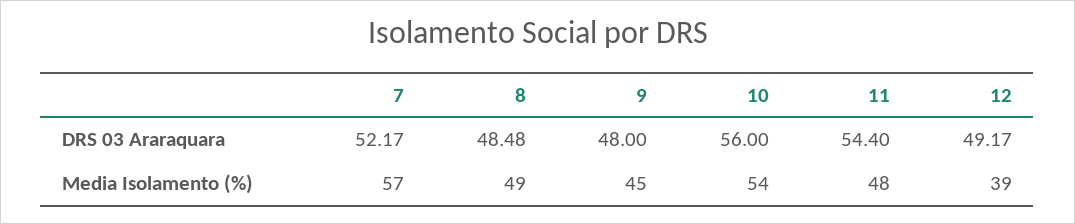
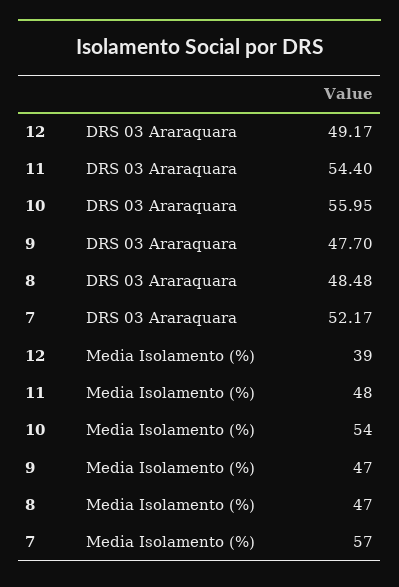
9, DRS 03 Araraquara: 48 -> 47.7
10, DRS 03 Araraquara: 56 -> 55.95
8, Media Isolamento (%): 49 -> 47
9, Media Isolamento (%): 45 -> 47

